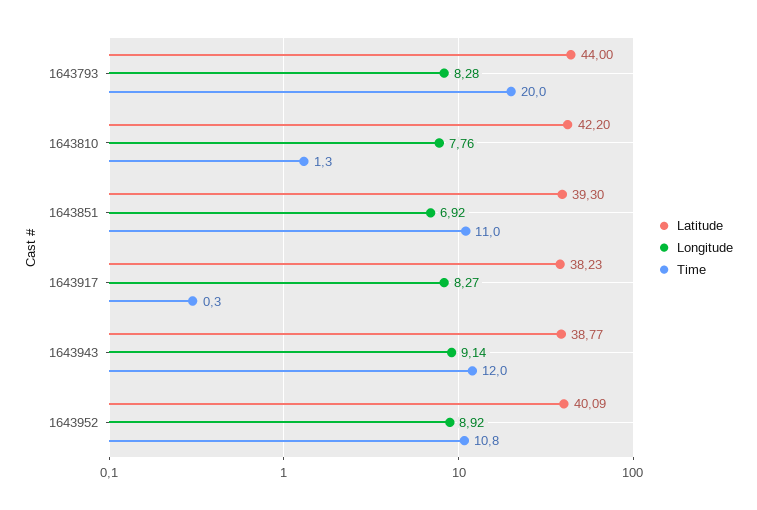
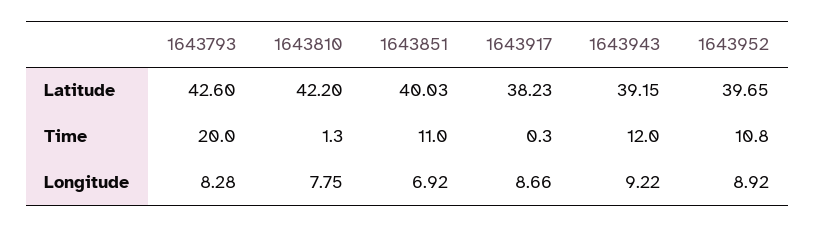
Latitude, 1643793: 44 -> 42.6
Longitude, 1643810: 7.76 -> 7.75
Latitude, 1643851: 39.3 -> 40.03
Longitude, 1643917: 8.27 -> 8.66
Latitude, 1643943: 38.77 -> 39.15
Longitude, 1643943: 9.14 -> 9.22
Latitude, 1643952: 40.09 -> 39.65

